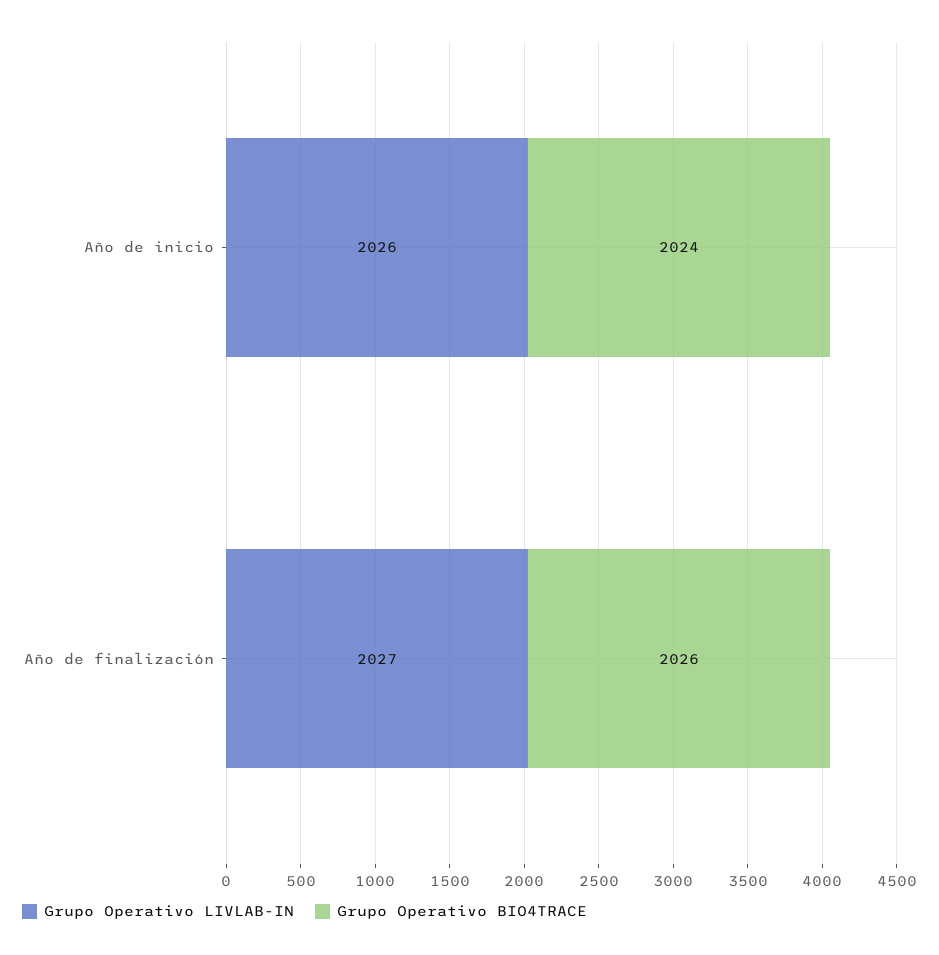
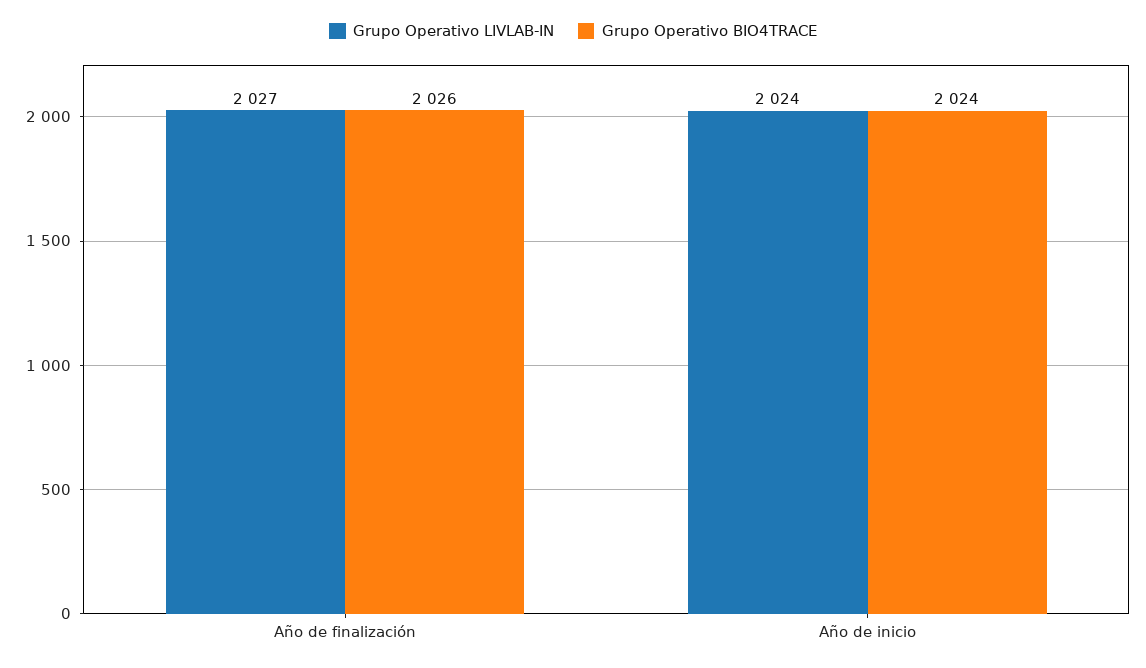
Grupo Operativo LIVLAB-IN, Año de inicio: 2026 -> 2024

